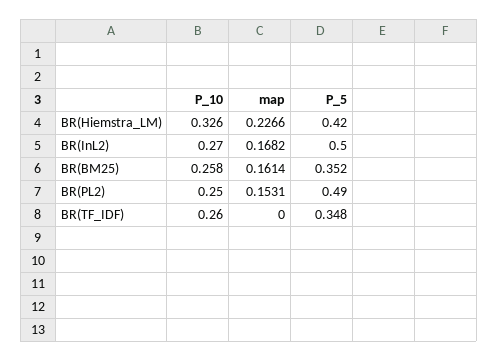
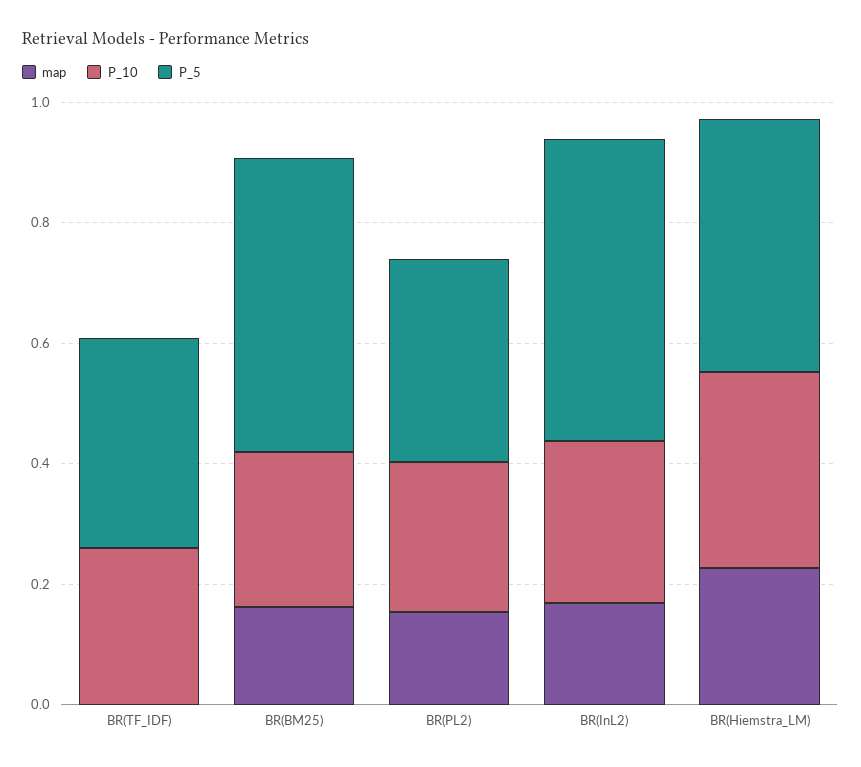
P_5, BR(BM25): 0.352 -> 0.5
P_5, BR(PL2): 0.49 -> 0.35

